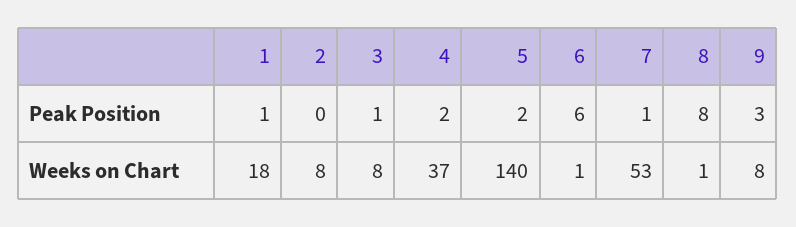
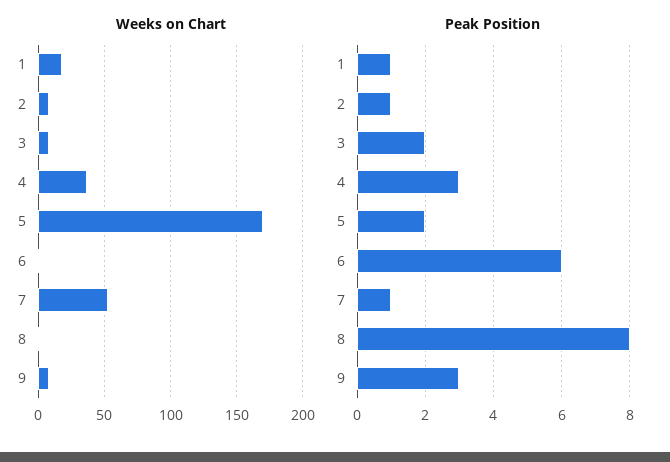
Peak Position, 2: 0 -> 1
Peak Position, 3: 1 -> 2
Peak Position, 4: 2 -> 3
Weeks on Chart, 5: 140 -> 170

